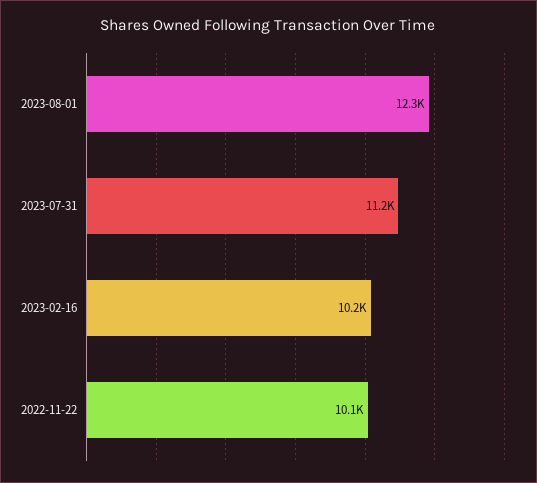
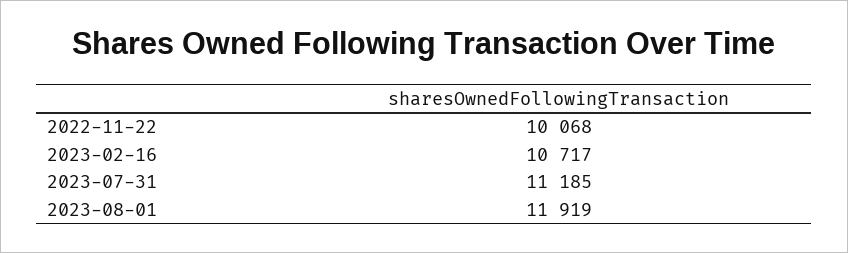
2023-08-01: 12300 -> 11919
2023-02-16: 10200 -> 10717

